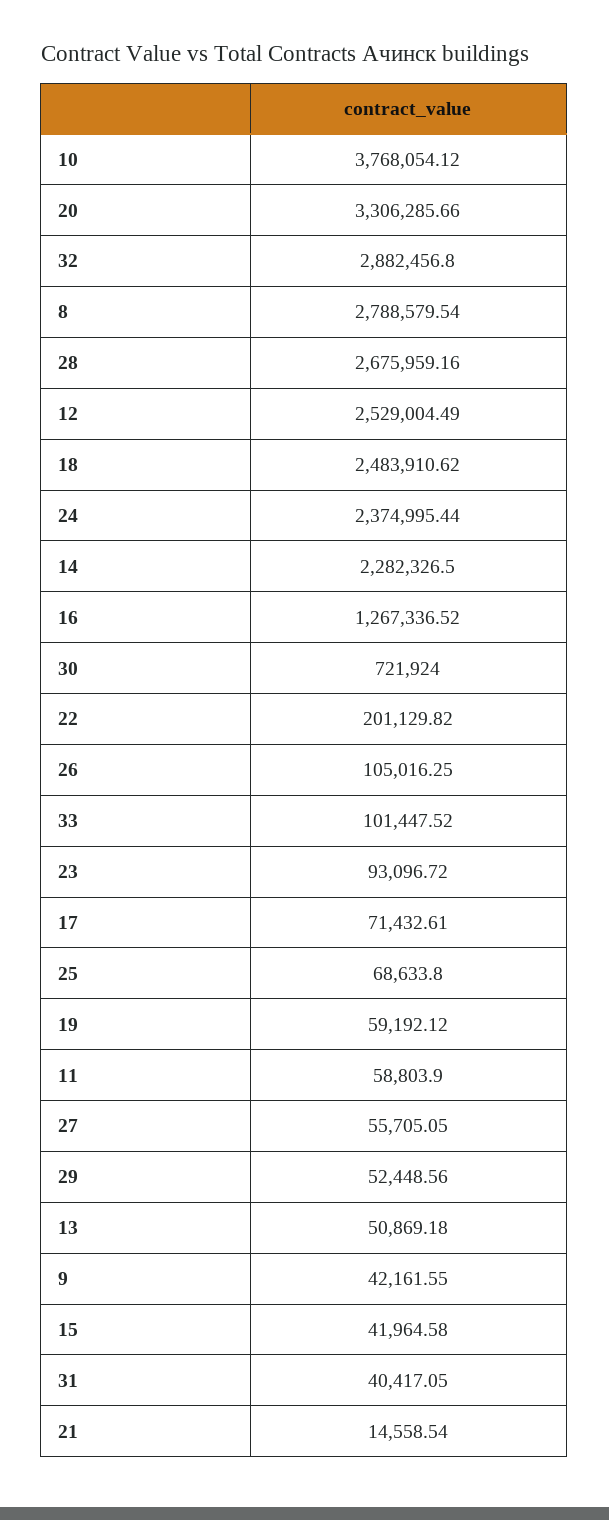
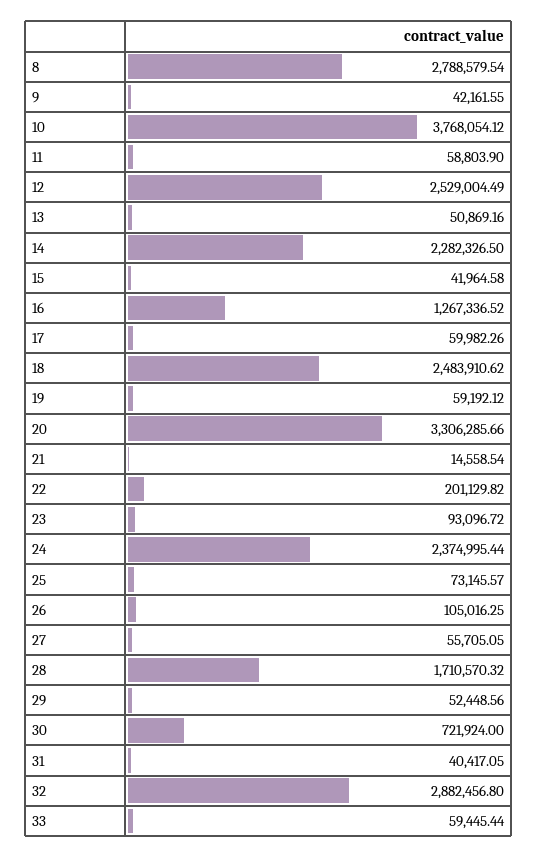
28: 2675959.16 -> 1710570.32
33: 101447.52 -> 59445.44
17: 71432.61 -> 59982.26
25: 68633.8 -> 73145.57
13: 50869.18 -> 50869.16

